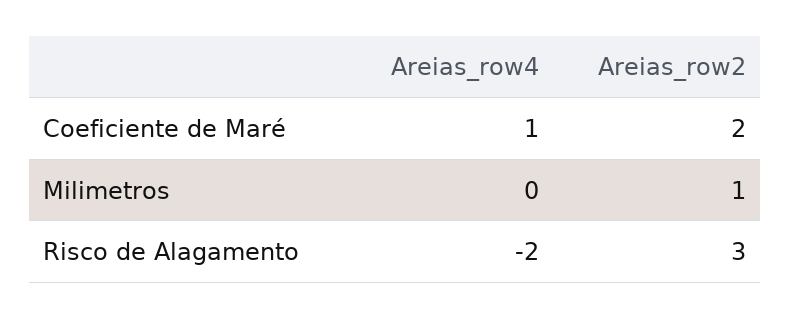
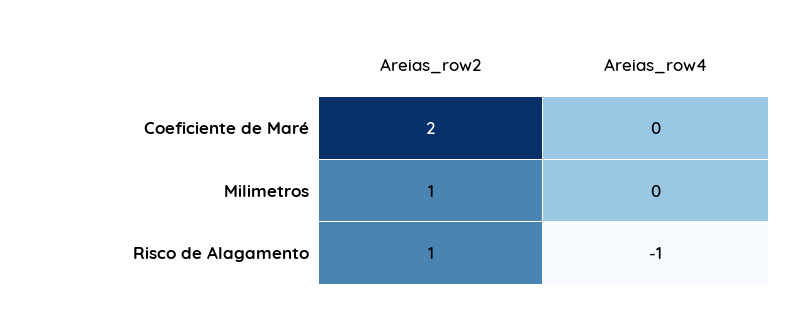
Areias_row4, Coeficiente de Maré: 1 -> 0
Areias_row4, Risco de Alagamento: -2 -> -1
Areias_row2, Risco de Alagamento: 3 -> 1

